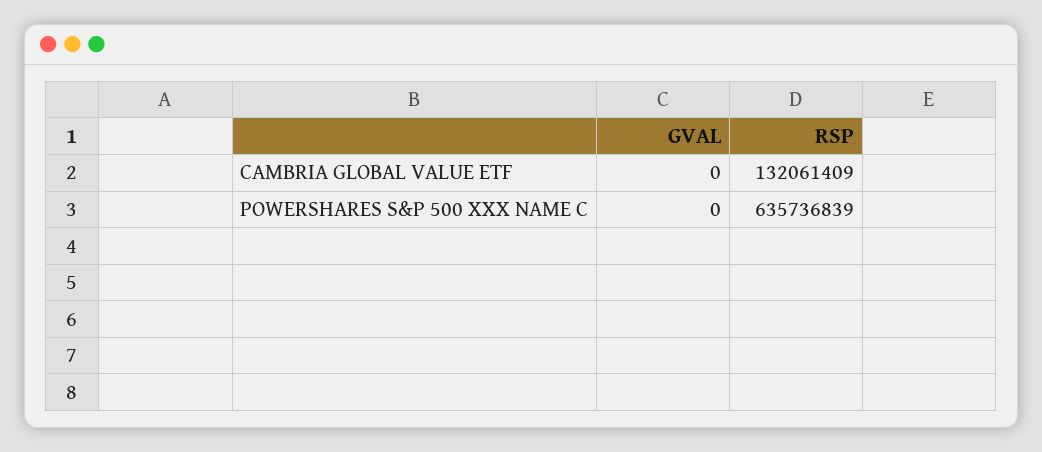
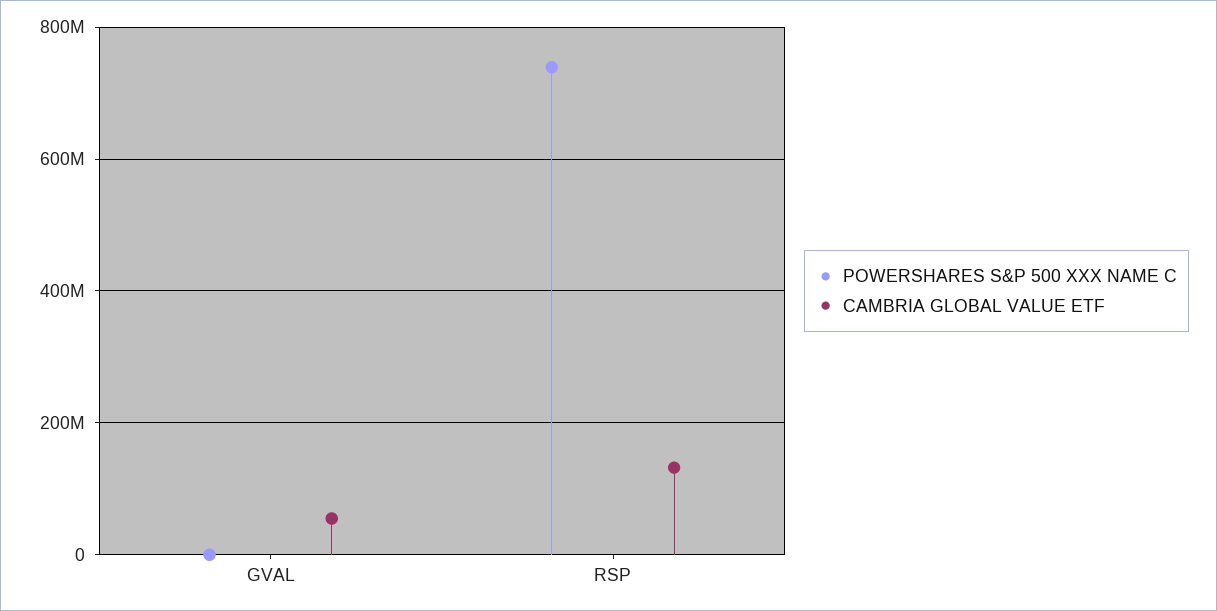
CAMBRIA GLOBAL VALUE ETF, GVAL: 0 -> 60000000
POWERSHARES S&P 500 XXX NAME C, RSP: 635736839 -> 740000000

